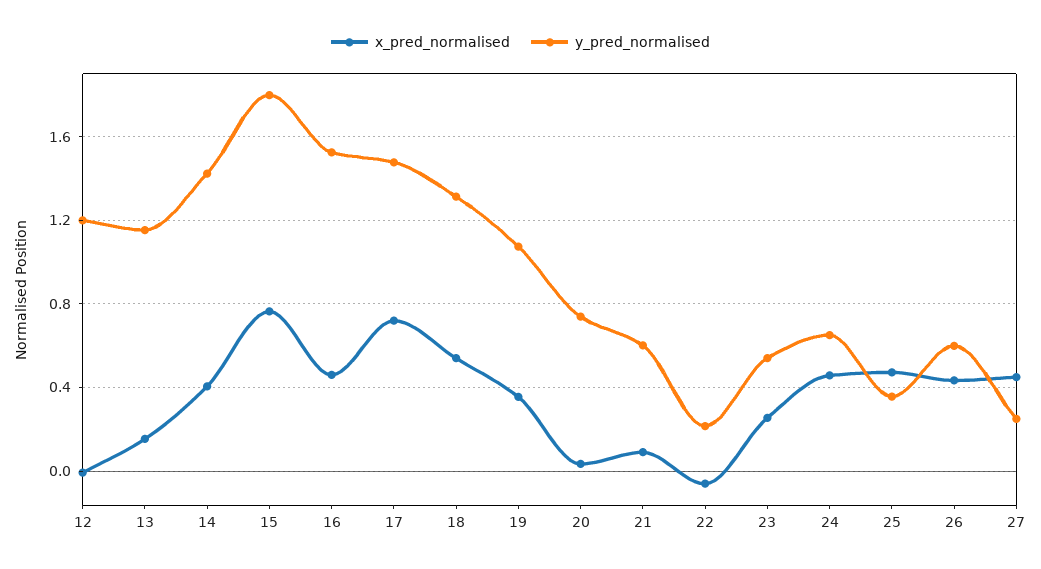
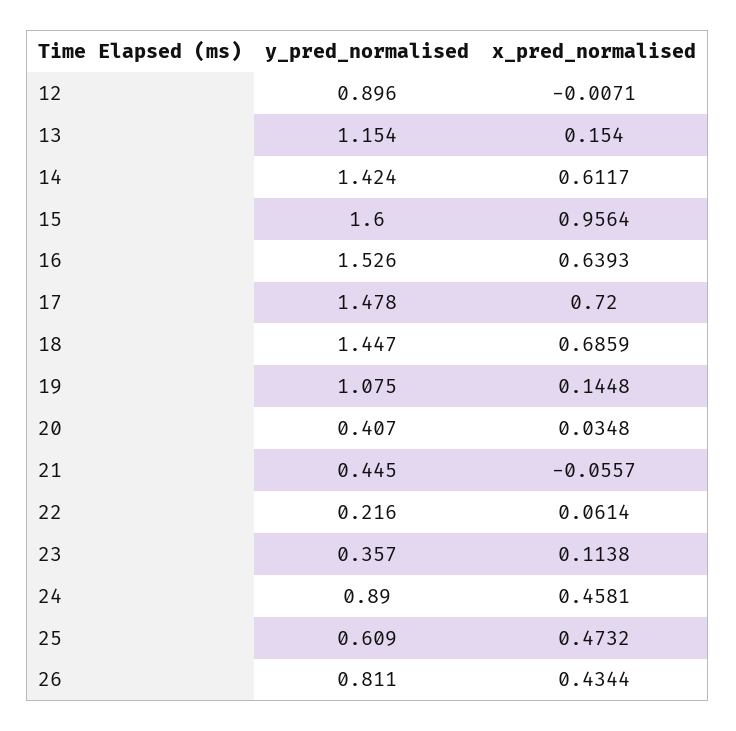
y_pred_normalised, 12: 1.2 -> 0.896
x_pred_normalised, 14: 0.4 -> 0.6117
x_pred_normalised, 15: 0.75 -> 0.9564
y_pred_normalised, 15: 1.8 -> 1.6
x_pred_normalised, 16: 0.45 -> 0.6393
x_pred_normalised, 18: 0.55 -> 0.6859
y_pred_normalised, 18: 1.3 -> 1.447
x_pred_normalised, 19: 0.35 -> 0.1448
y_pred_normalised, 20: 0.75 -> 0.407
x_pred_normalised, 21: 0.1 -> -0.0557
y_pred_normalised, 21: 0.6 -> 0.445
x_pred_normalised, 22: -0.05 -> 0.0614
x_pred_normalised, 23: 0.25 -> 0.1138
y_pred_normalised, 23: 0.55 -> 0.357
y_pred_normalised, 24: 0.65 -> 0.89
y_pred_normalised, 25: 0.35 -> 0.609
y_pred_normalised, 26: 0.6 -> 0.811
x_pred_normalised, 27: 0.45 -> none
y_pred_normalised, 27: 0.25 -> none

